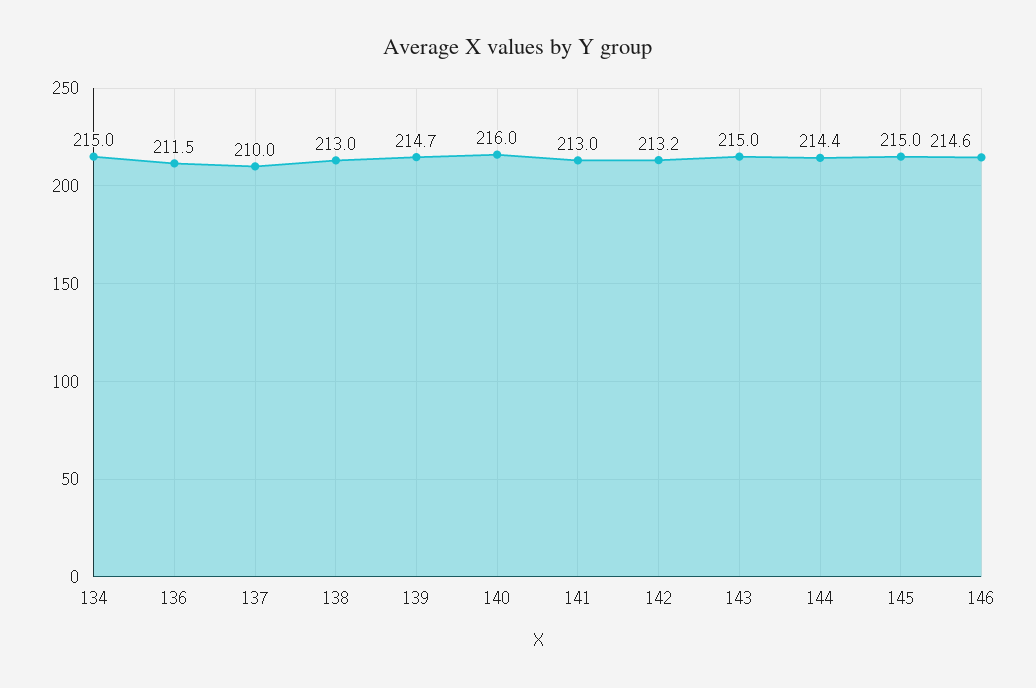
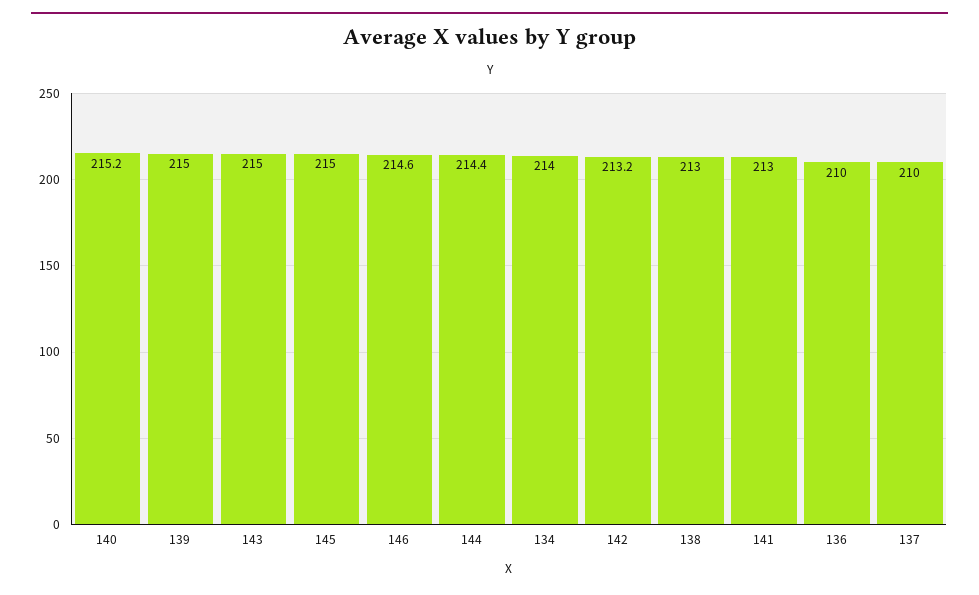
134: 215 -> 214
136: 211.5 -> 210
139: 214.7 -> 215
140: 216 -> 215.2

